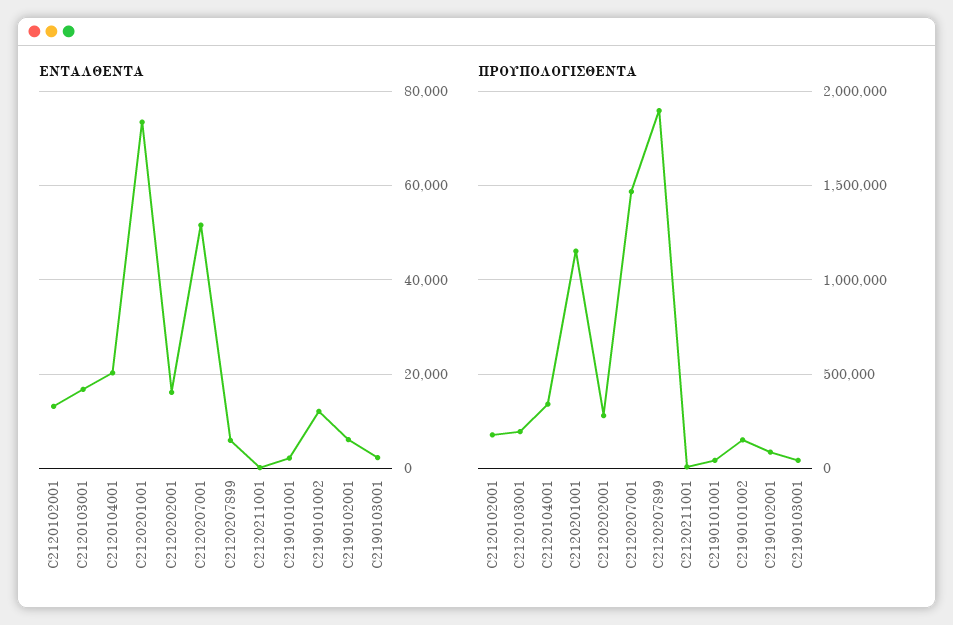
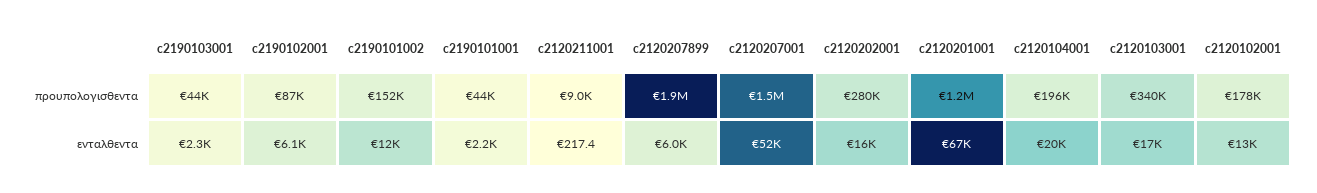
ΕΝΤΑΛΘΕΝΤΑ, C2120201001: 74000 -> 67000
ΠΡΟΥΠΟΛΟΓΙΣΘΕΝΤΑ, C2120103001: 200000 -> 340000
ΠΡΟΥΠΟΛΟΓΙΣΘΕΝΤΑ, C2120104001: 350000 -> 196000

